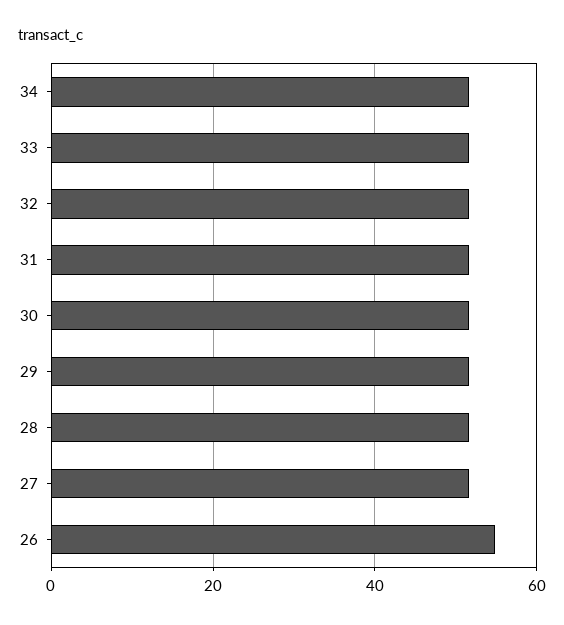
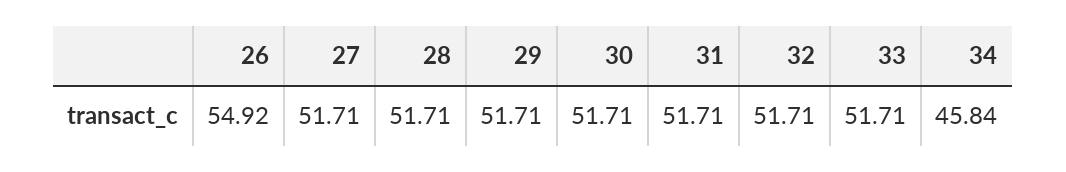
34: 52 -> 45.84

